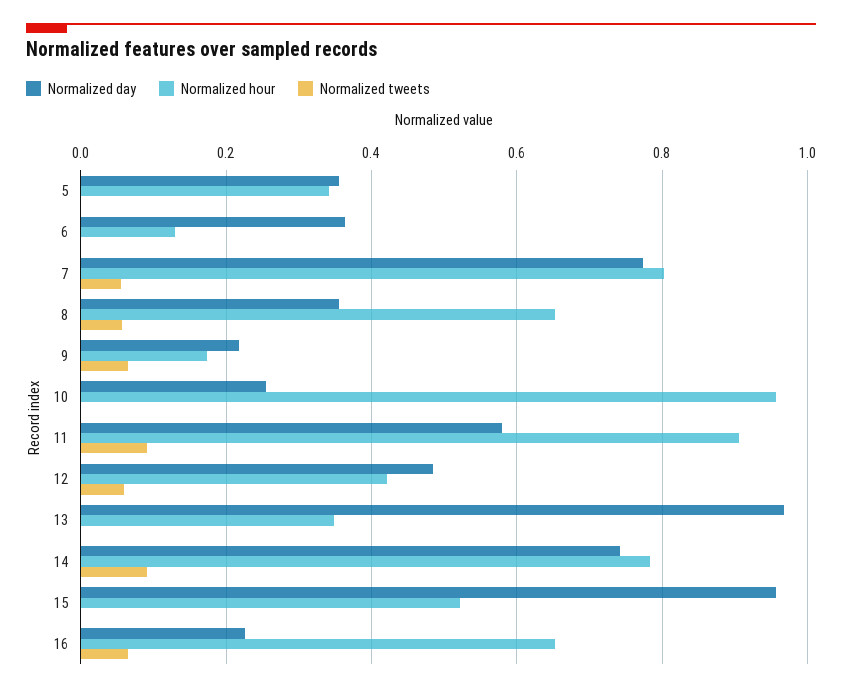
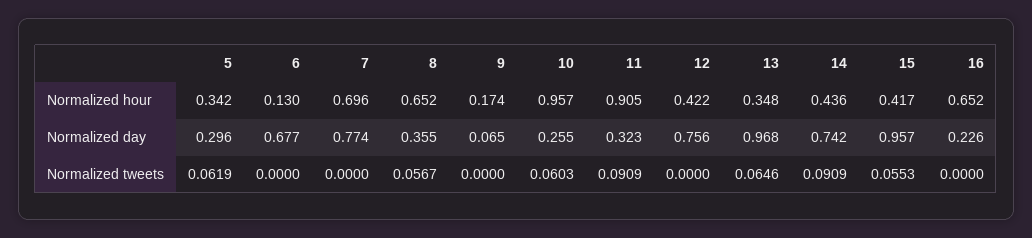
Normalized day, 5: 0.36 -> 0.296
Normalized tweets, 5: 0 -> 0.0619
Normalized day, 6: 0.36 -> 0.677
Normalized hour, 7: 0.8 -> 0.696
Normalized tweets, 7: 0.06 -> 0
Normalized day, 9: 0.22 -> 0.065
Normalized tweets, 9: 0.06 -> 0
Normalized tweets, 10: 0 -> 0.0603
Normalized day, 11: 0.58 -> 0.323
Normalized day, 12: 0.48 -> 0.756
Normalized tweets, 12: 0.06 -> 0
Normalized tweets, 13: 0 -> 0.0646
Normalized hour, 14: 0.78 -> 0.436
Normalized hour, 15: 0.52 -> 0.417
Normalized tweets, 15: 0 -> 0.0553
Normalized tweets, 16: 0.06 -> 0

